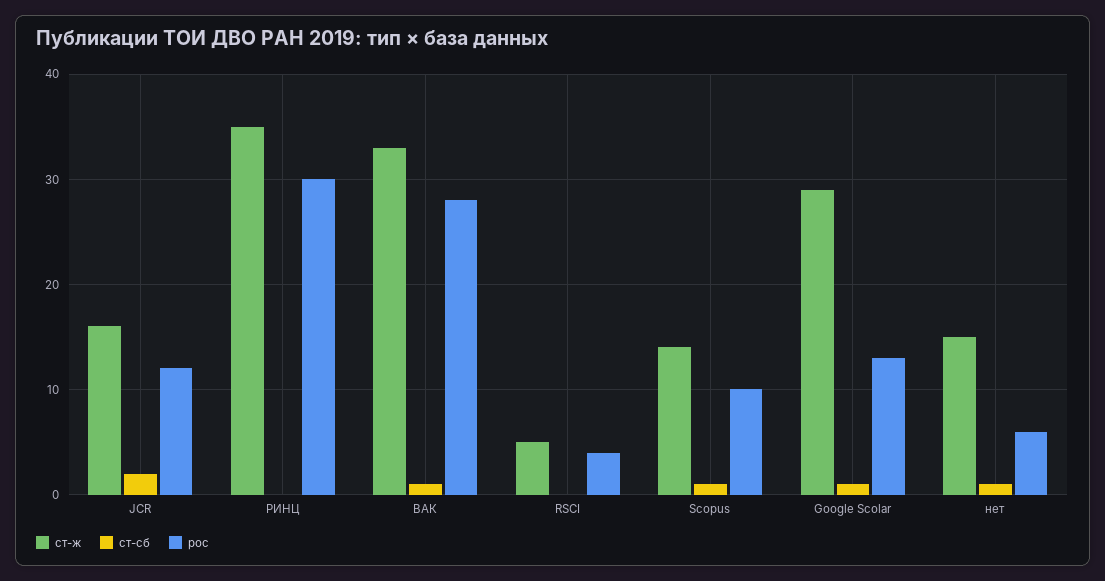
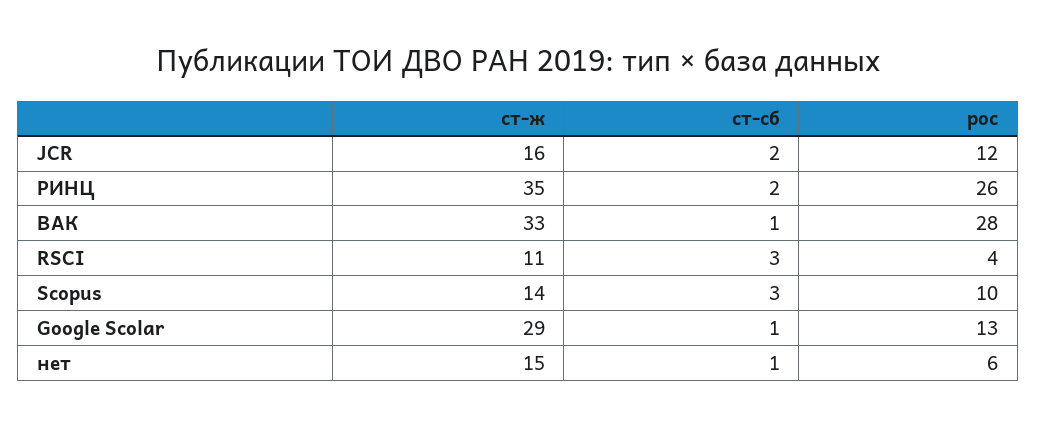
ст-сб, РИНЦ: 0 -> 2
рос, РИНЦ: 30 -> 26
ст-ж, RSCI: 5 -> 11
ст-сб, RSCI: 0 -> 3
ст-сб, Scopus: 1 -> 3

